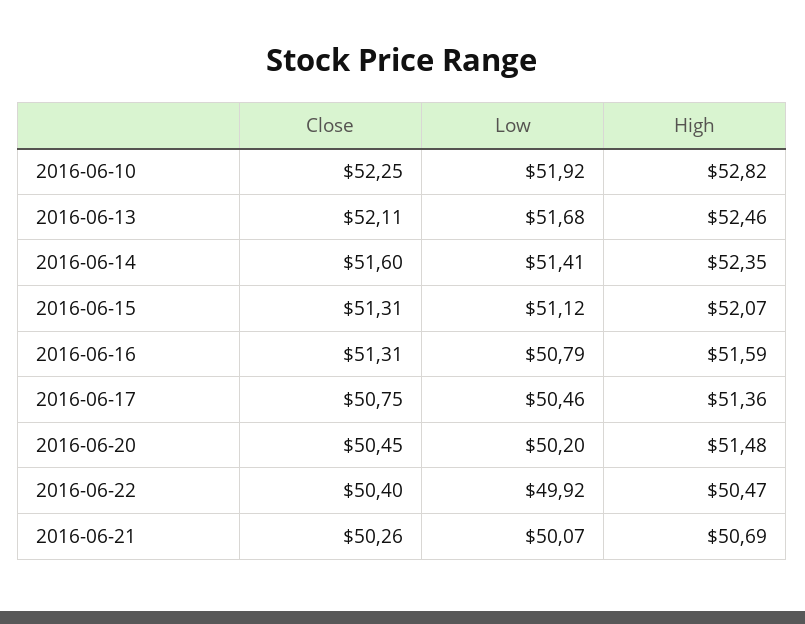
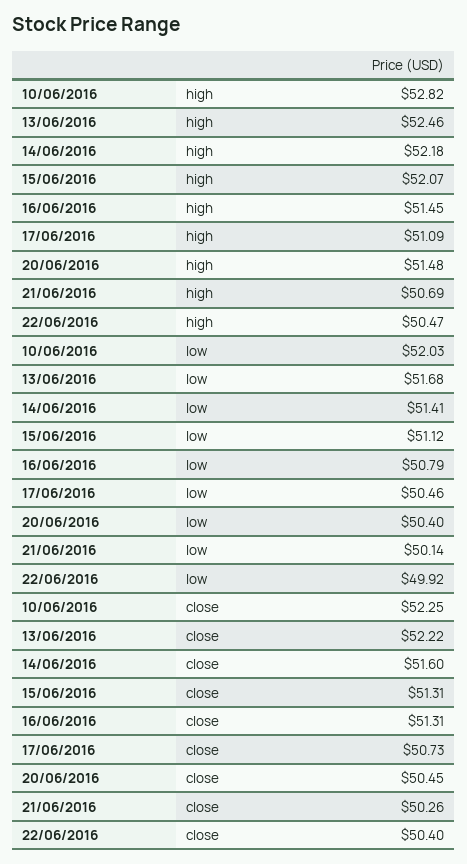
Low, 2016-06-10: 51.92 -> 52.03
Close, 2016-06-13: 52.11 -> 52.22
High, 2016-06-14: 52.35 -> 52.18
High, 2016-06-16: 51.59 -> 51.45
Close, 2016-06-17: 50.75 -> 50.73
High, 2016-06-17: 51.36 -> 51.09
Low, 2016-06-20: 50.2 -> 50.4
Low, 2016-06-21: 50.07 -> 50.14

